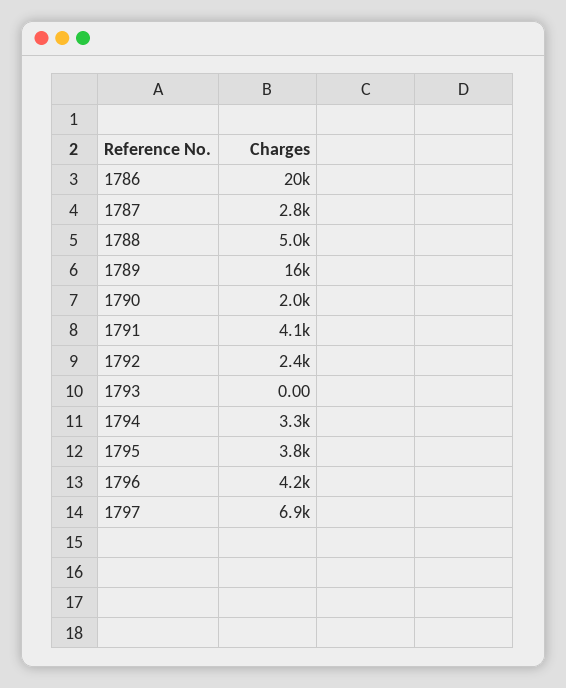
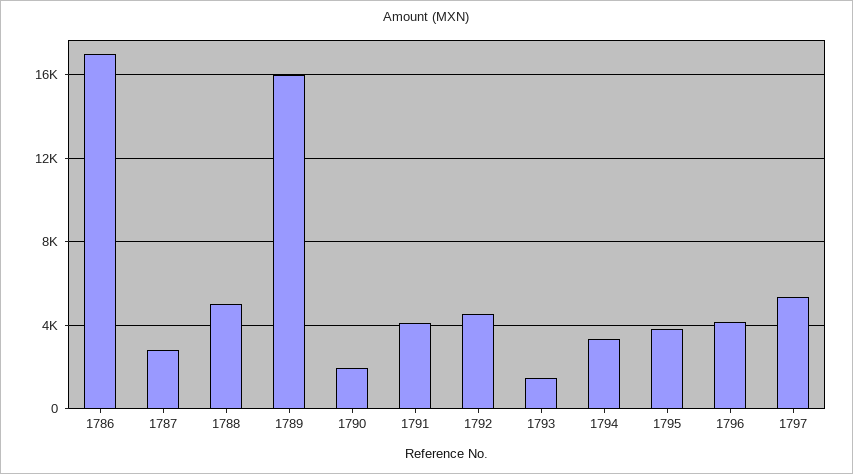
1786: 20000 -> 17000
1792: 2400 -> 4500
1793: 0 -> 1500
1797: 6900 -> 5500

